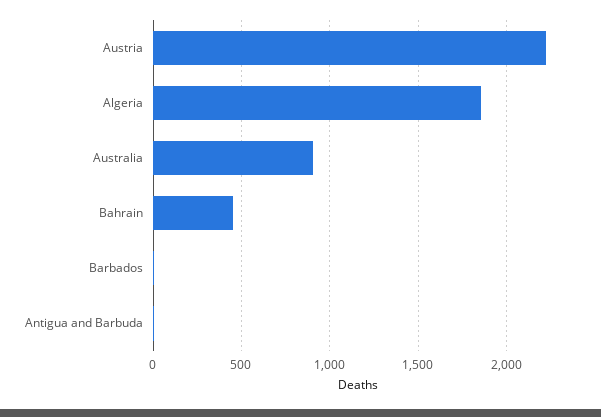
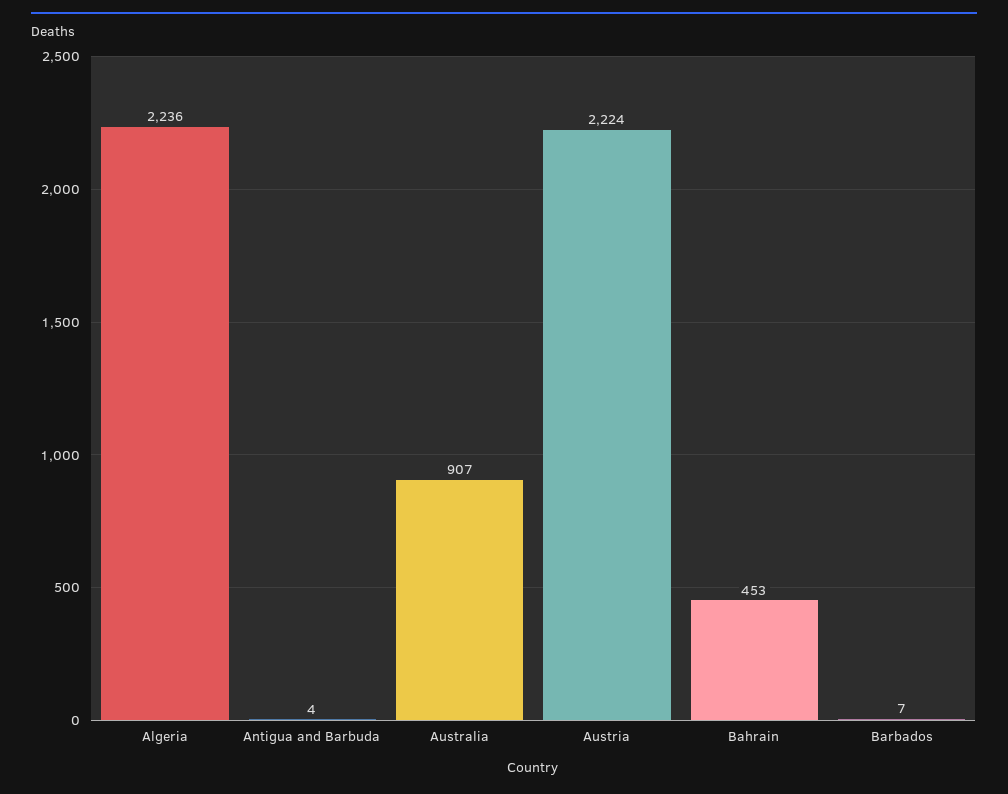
Algeria: 1850 -> 2236

